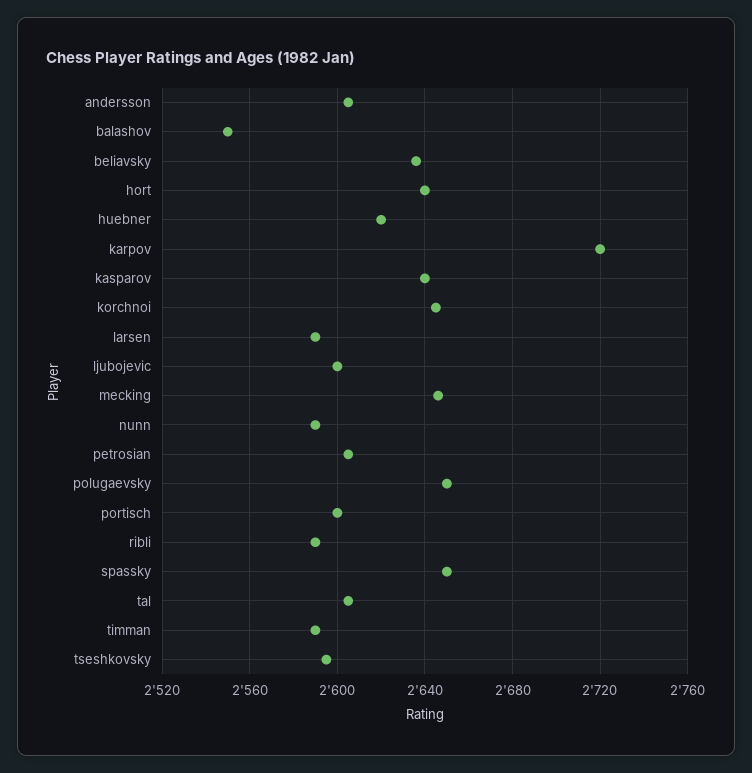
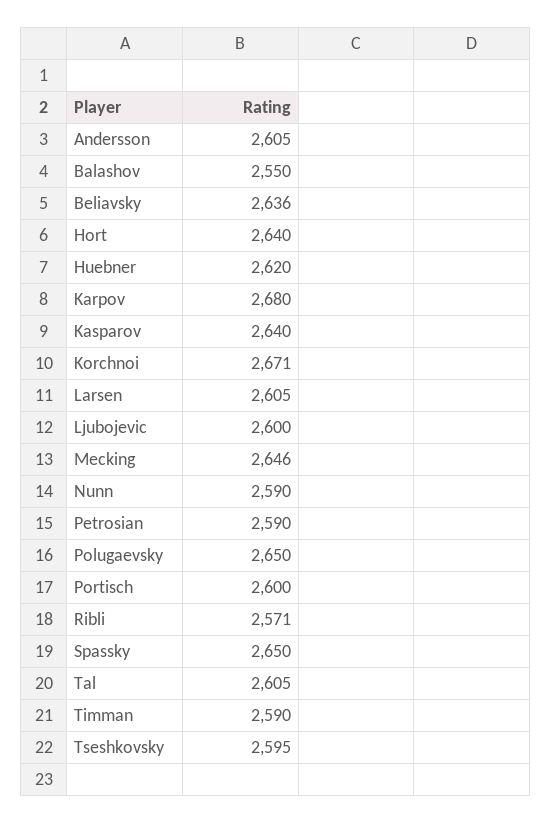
karpov: 2720 -> 2680
korchnoi: 2645 -> 2671
larsen: 2590 -> 2605
petrosian: 2605 -> 2590
ribli: 2590 -> 2571

